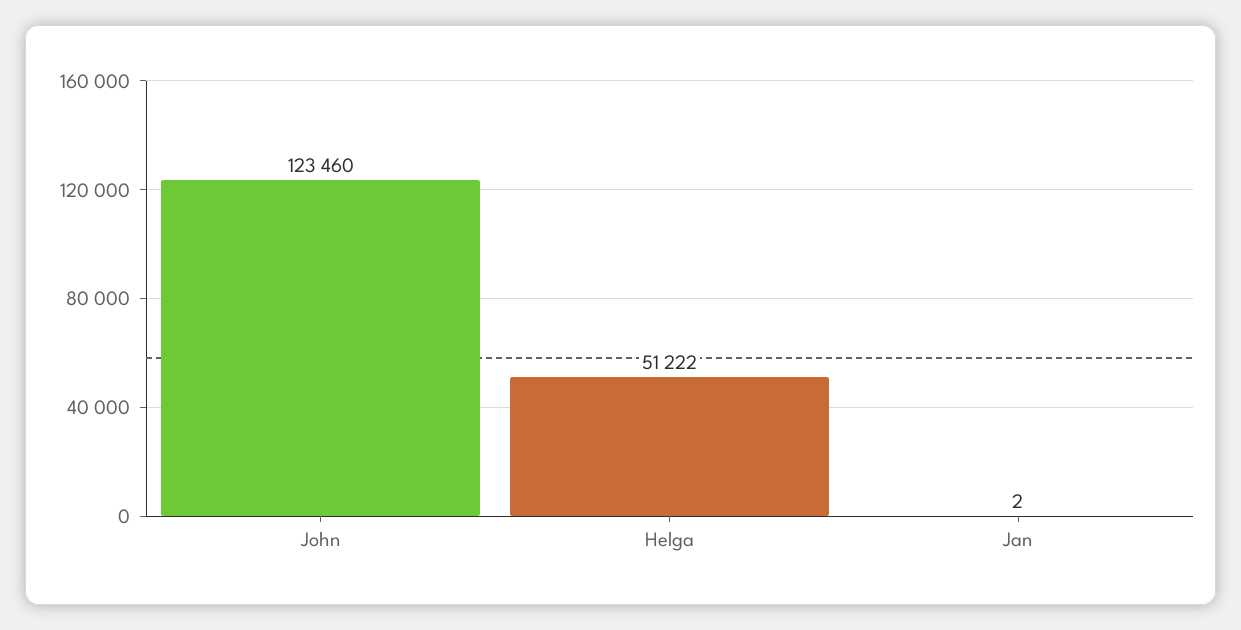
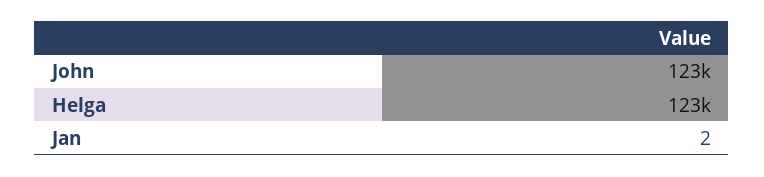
Helga: 51222 -> 123000

